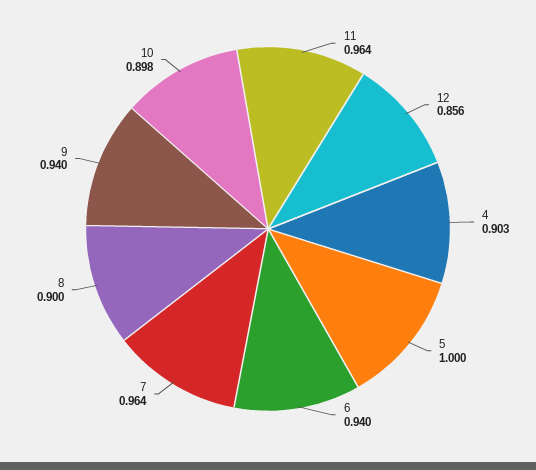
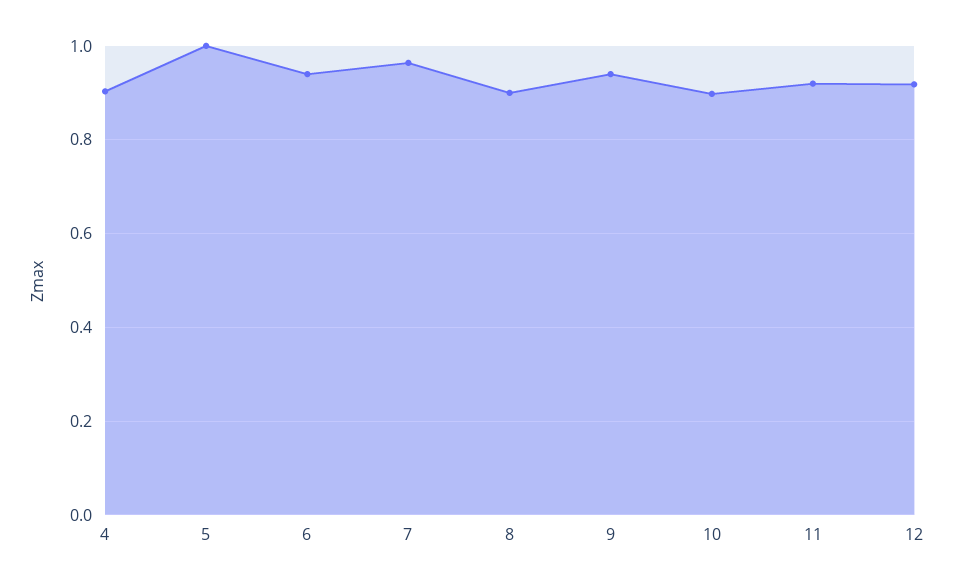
11: 0.964 -> 0.92
12: 0.856 -> 0.92

